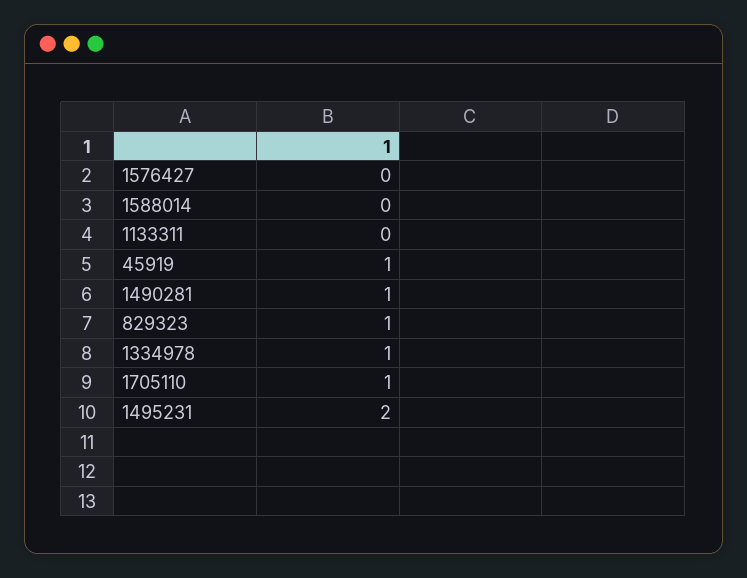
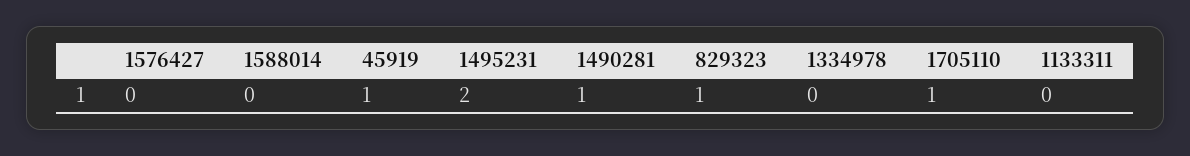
1334978: 1 -> 0

